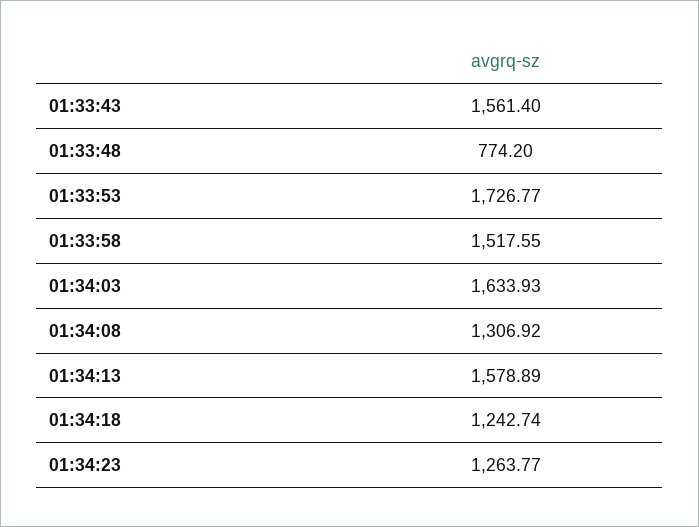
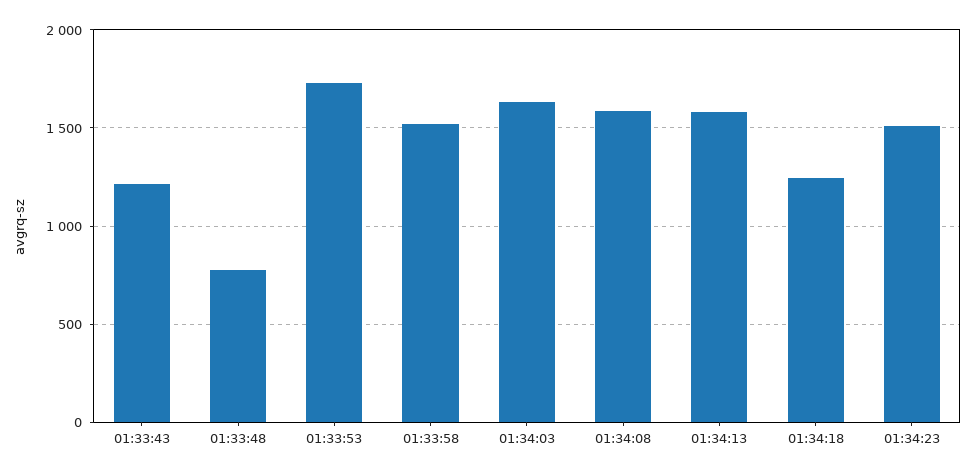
01:33:43: 1561.4 -> 1200
01:34:08: 1306.92 -> 1600
01:34:23: 1263.77 -> 1500

